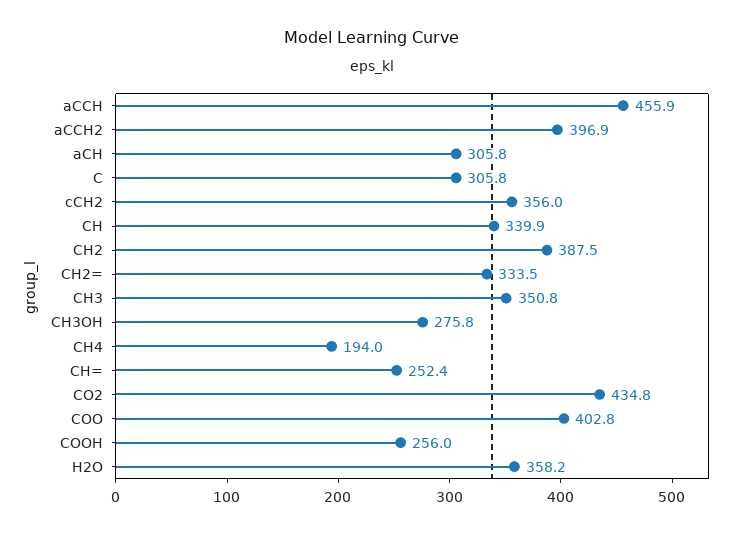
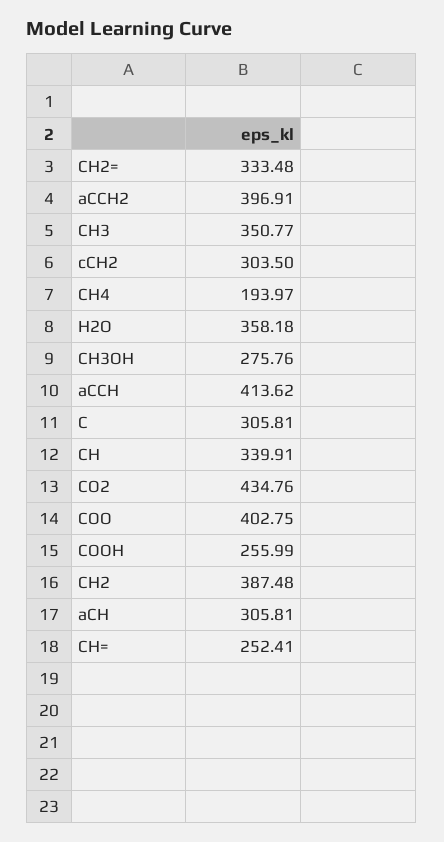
aCCH: 455.9 -> 413.62
cCH2: 356 -> 303.5

